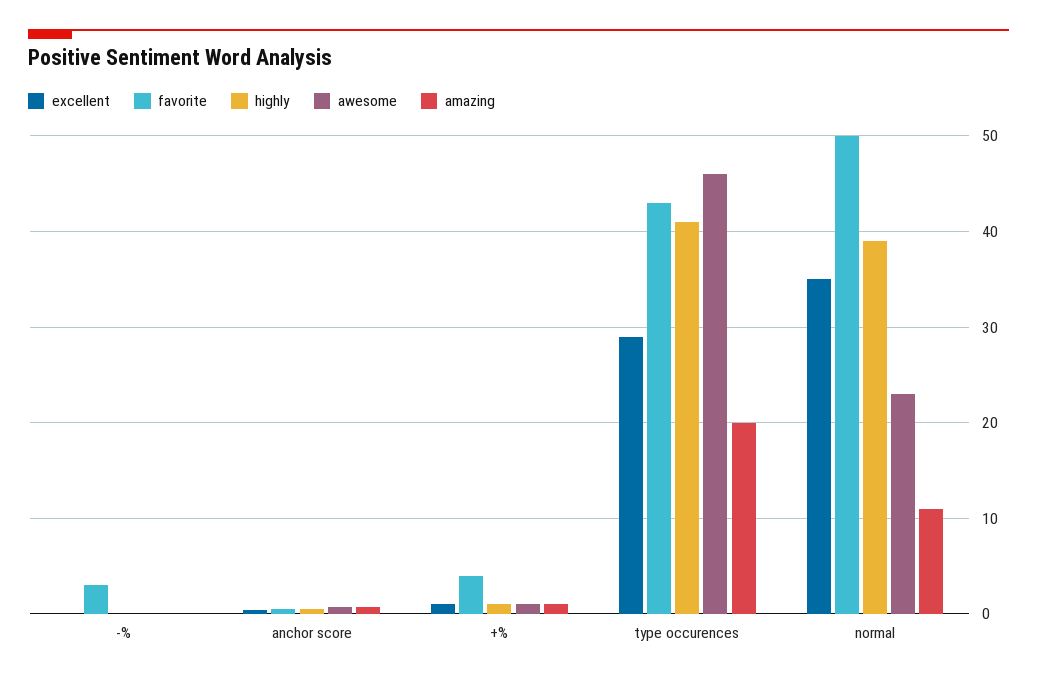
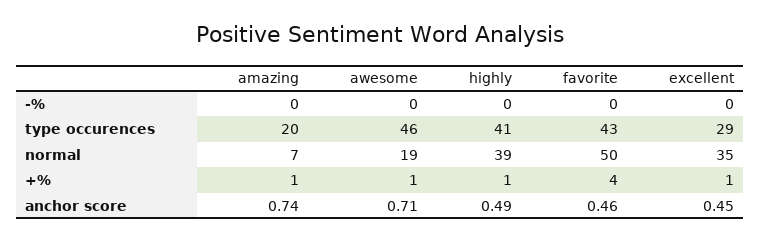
favorite, -%: 3 -> 0
awesome, normal: 23 -> 19
amazing, normal: 11 -> 7

